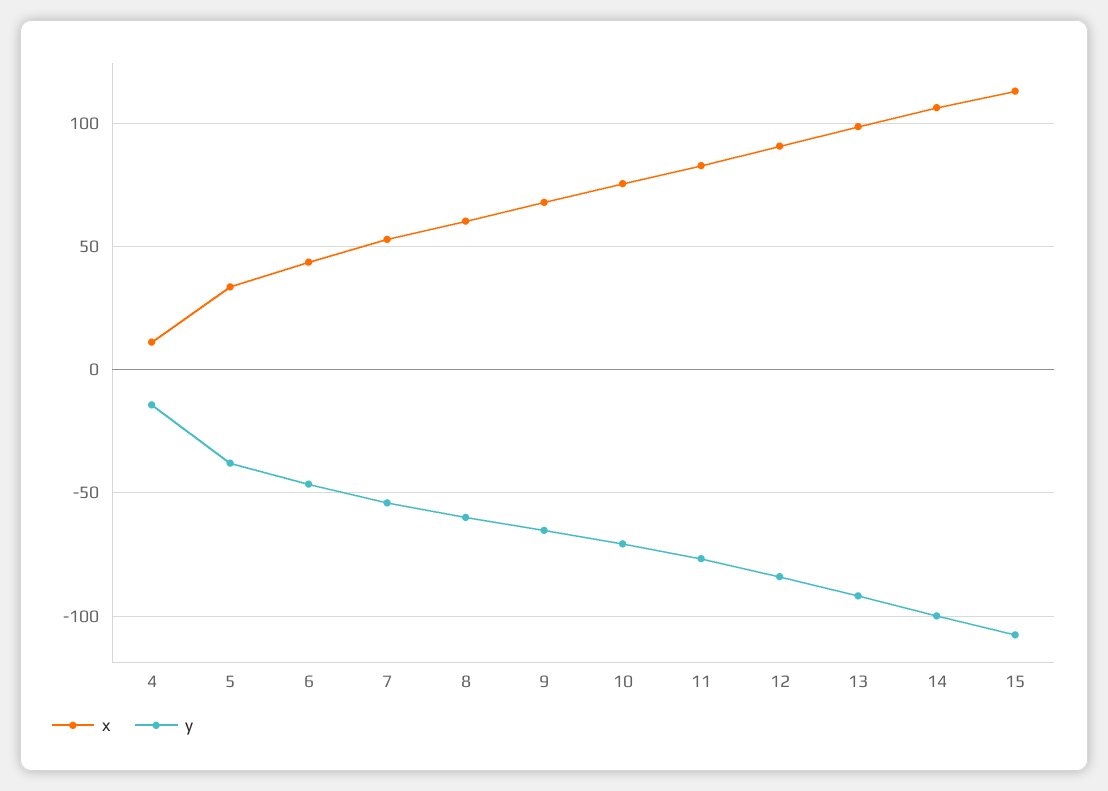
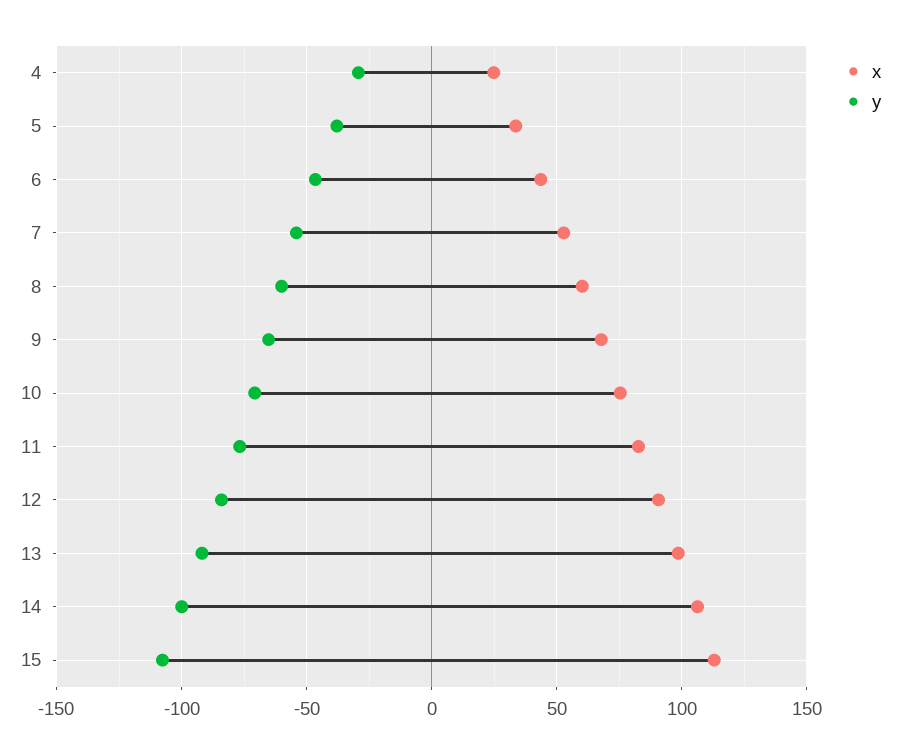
x, 4: 10 -> 25
y, 4: -15 -> -30

